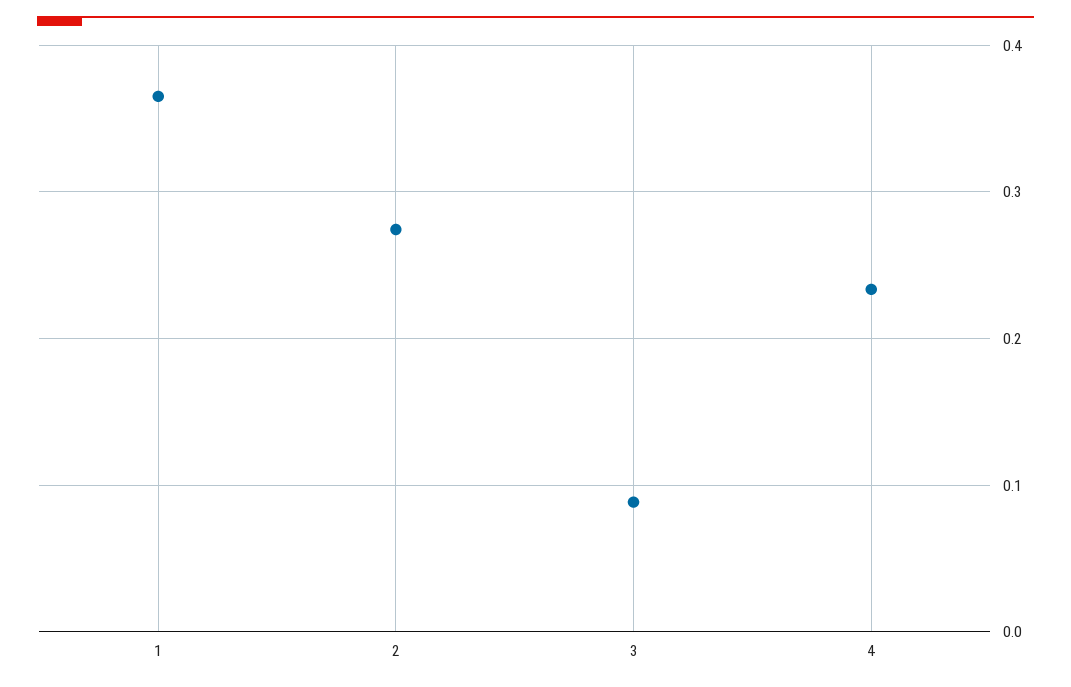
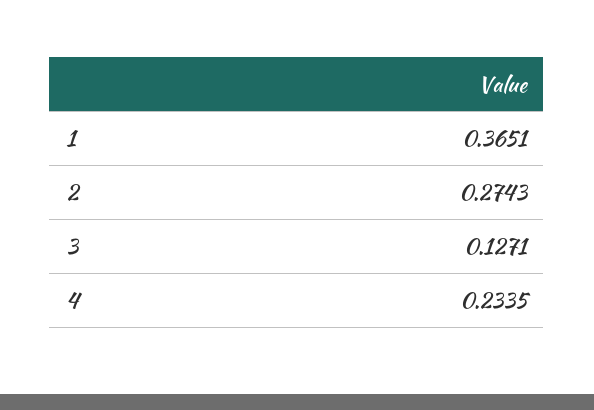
3: 0.09 -> 0.1271

